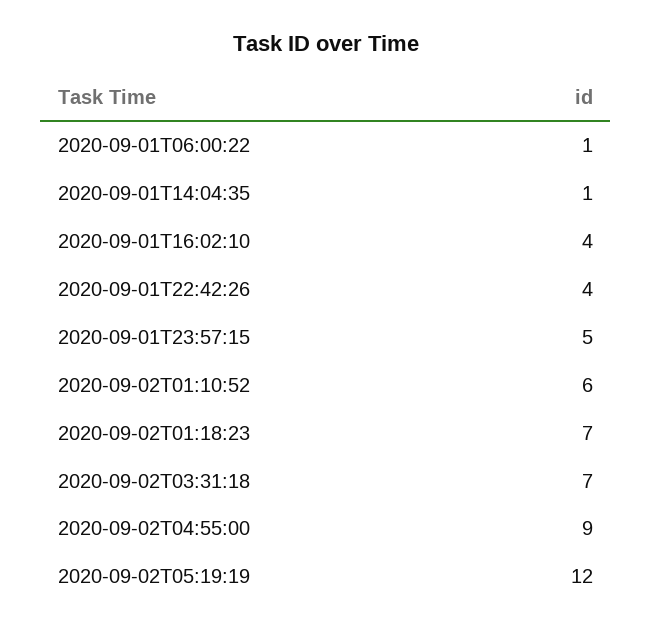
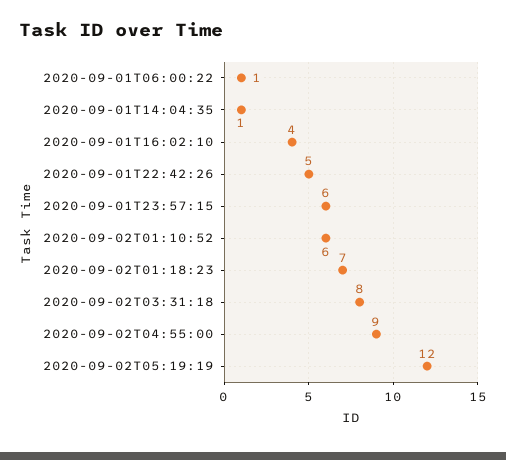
2020-09-01T22:42:26: 4 -> 5
2020-09-01T23:57:15: 5 -> 6
2020-09-02T03:31:18: 7 -> 8

